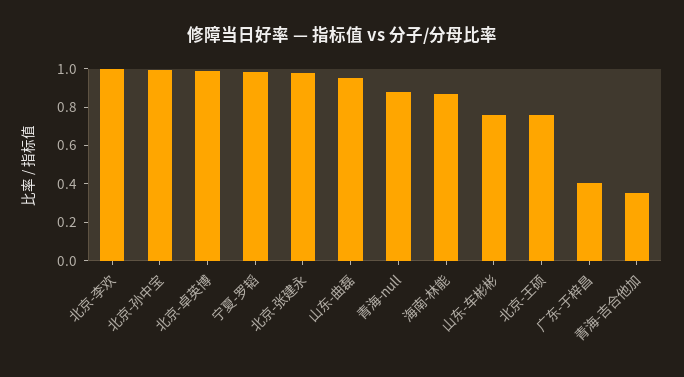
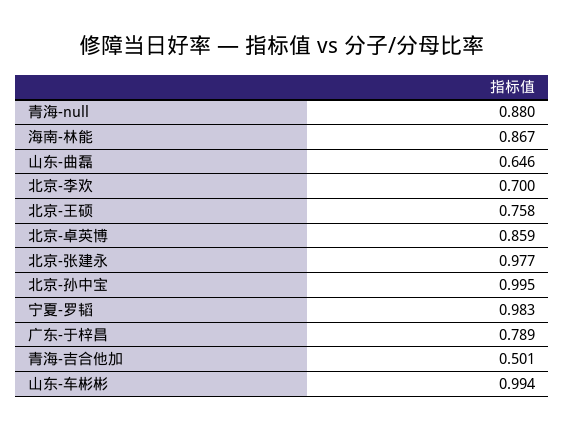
北京-李欢: 1 -> 0.7
北京-卓英博: 1 -> 0.859
山东-曲磊: 0.95 -> 0.646
山东-车彬彬: 0.75 -> 0.994
广东-于梓昌: 0.4 -> 0.789
青海-吉合他加: 0.35 -> 0.501

